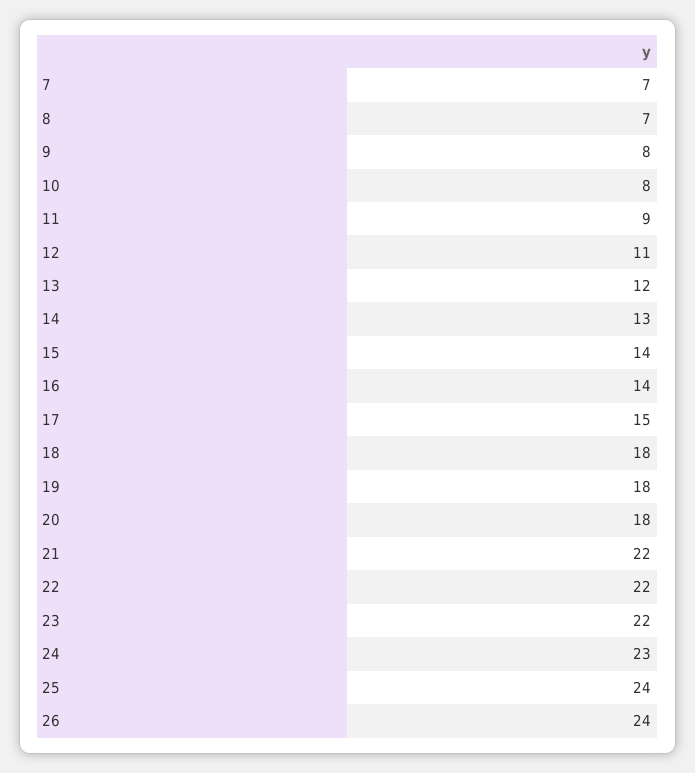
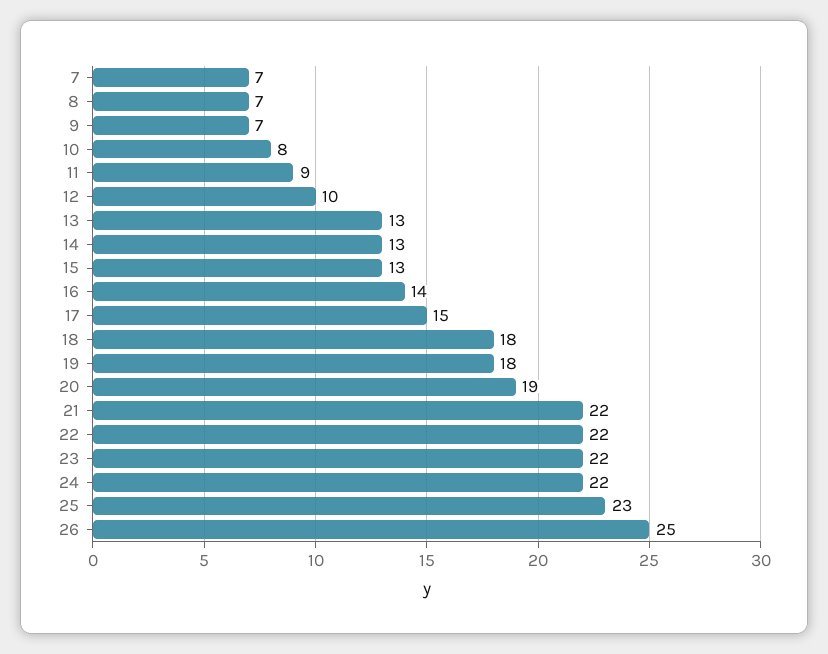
9: 8 -> 7
12: 11 -> 10
13: 12 -> 13
15: 14 -> 13
20: 18 -> 19
24: 23 -> 22
25: 24 -> 23
26: 24 -> 25

